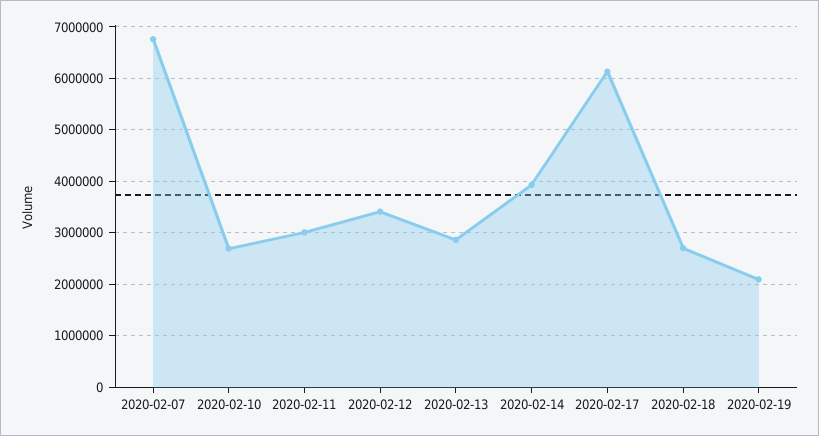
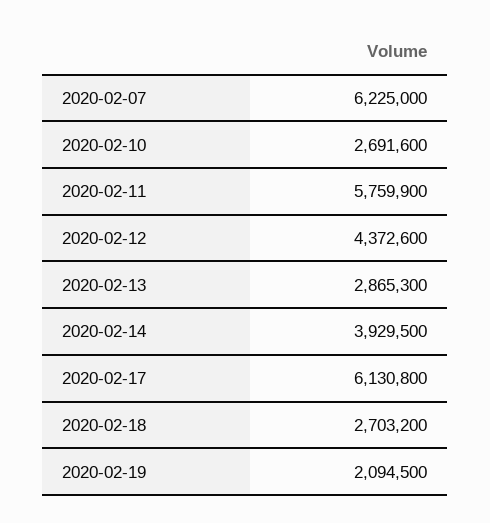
2020-02-07: 6800000 -> 6225000
2020-02-11: 3000000 -> 5759900
2020-02-12: 3400000 -> 4372600

